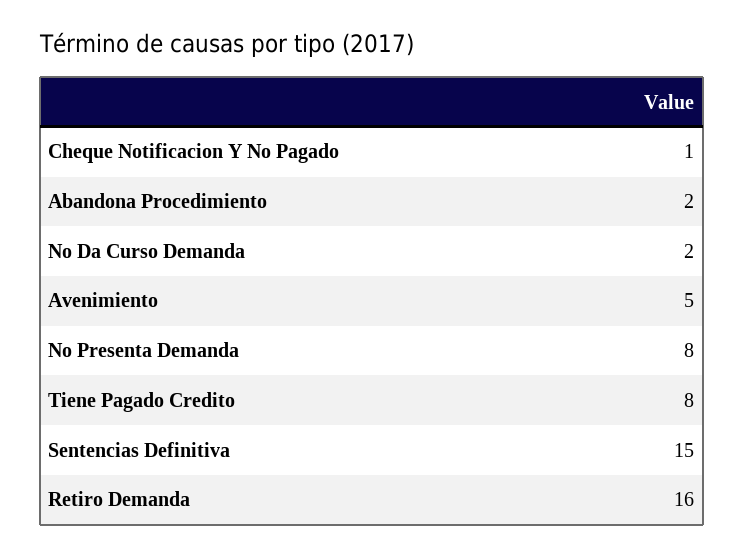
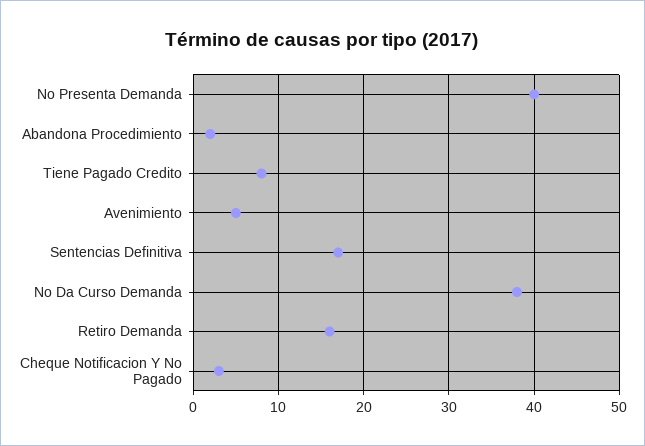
Cheque Notificacion Y No Pagado: 1 -> 3
No Da Curso Demanda: 2 -> 38
No Presenta Demanda: 8 -> 40
Sentencias Definitiva: 15 -> 17

